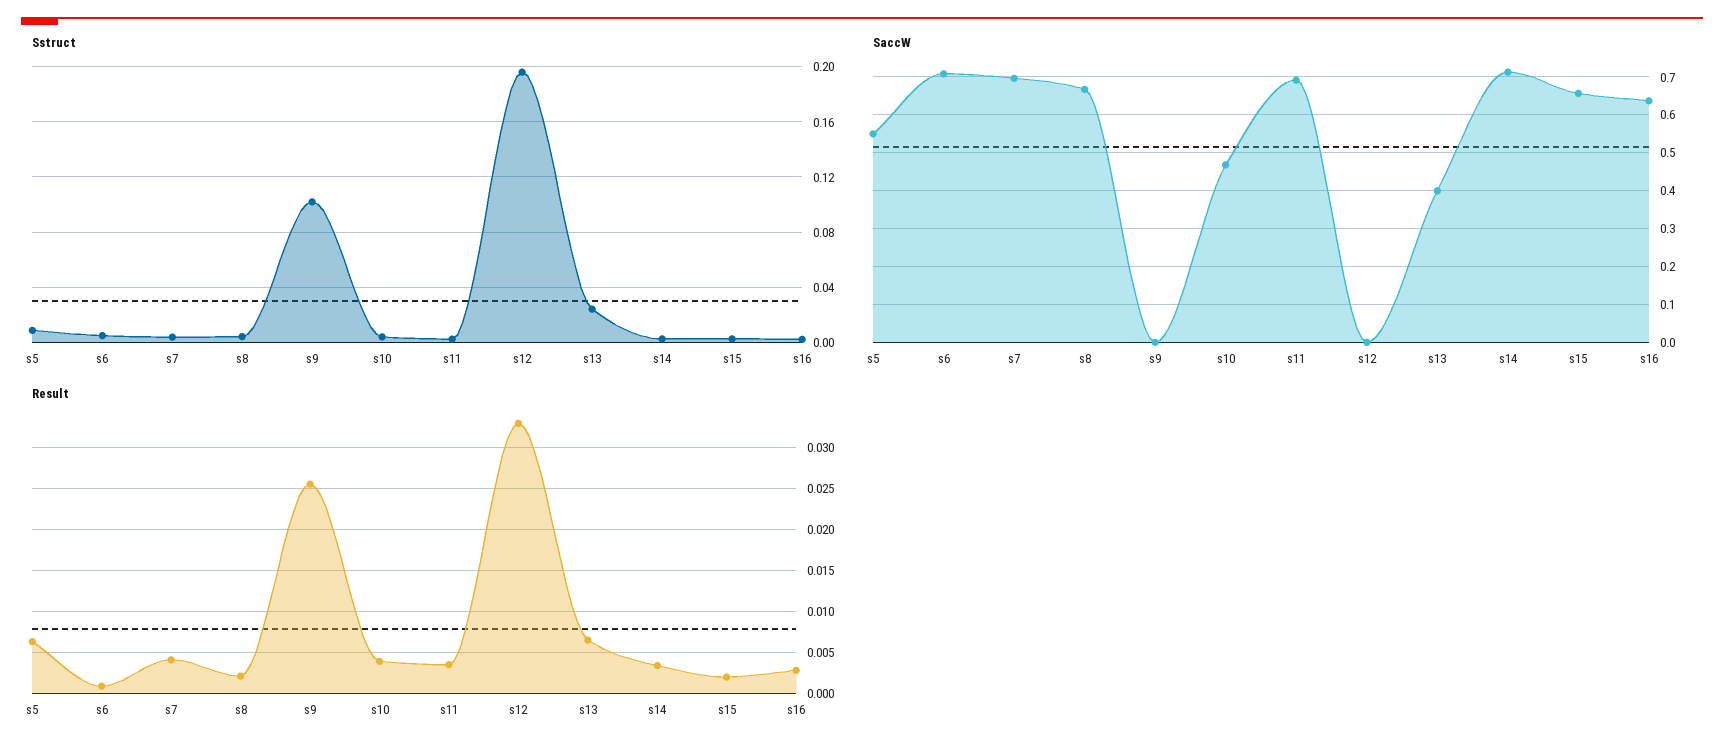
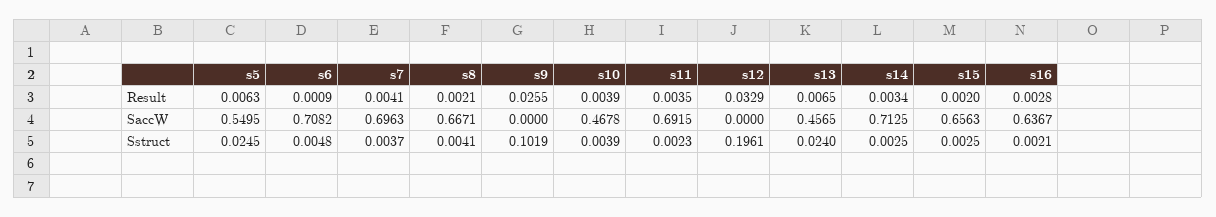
Sstruct, s5: 0.01 -> 0.0245
SaccW, s13: 0.4 -> 0.4565

